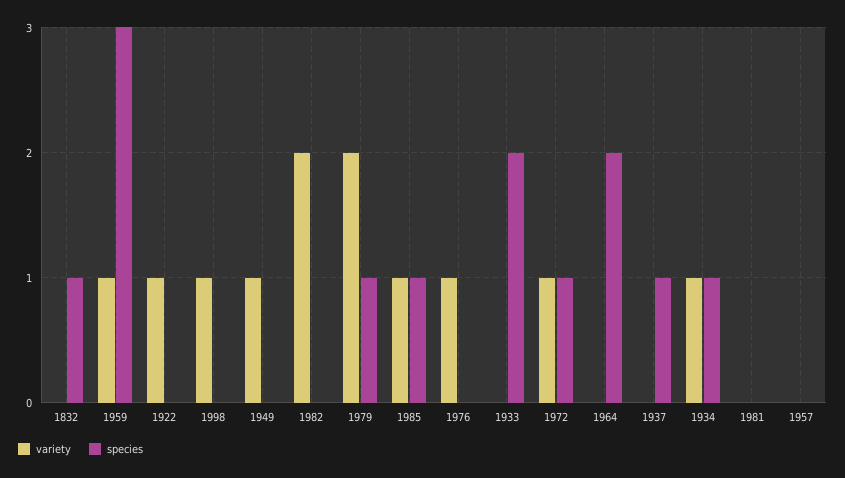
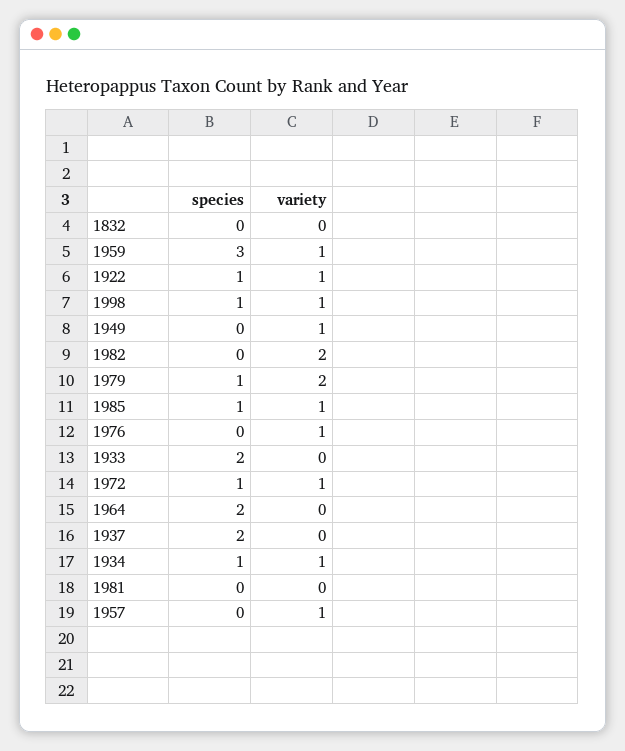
species, 1832: 1 -> 0
species, 1922: 0 -> 1
species, 1998: 0 -> 1
species, 1937: 1 -> 2
variety, 1957: 0 -> 1

